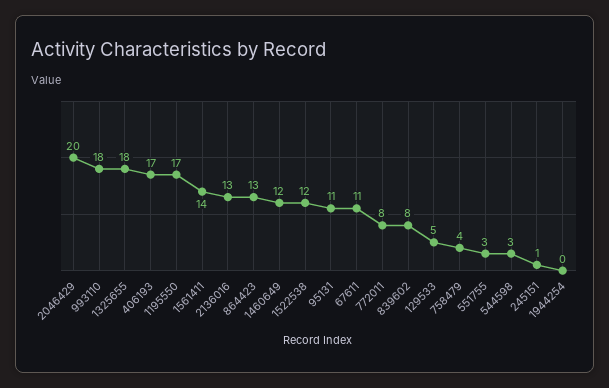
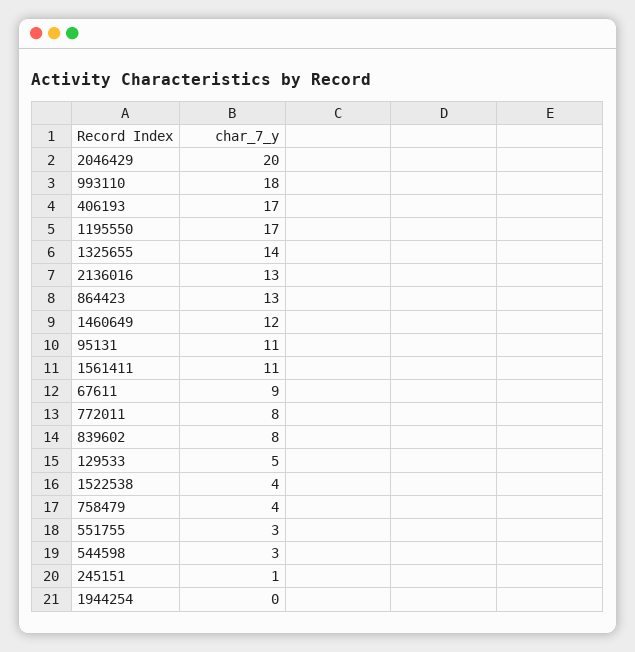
1325655: 18 -> 14
1561411: 14 -> 11
1522538: 12 -> 4
67611: 11 -> 9

